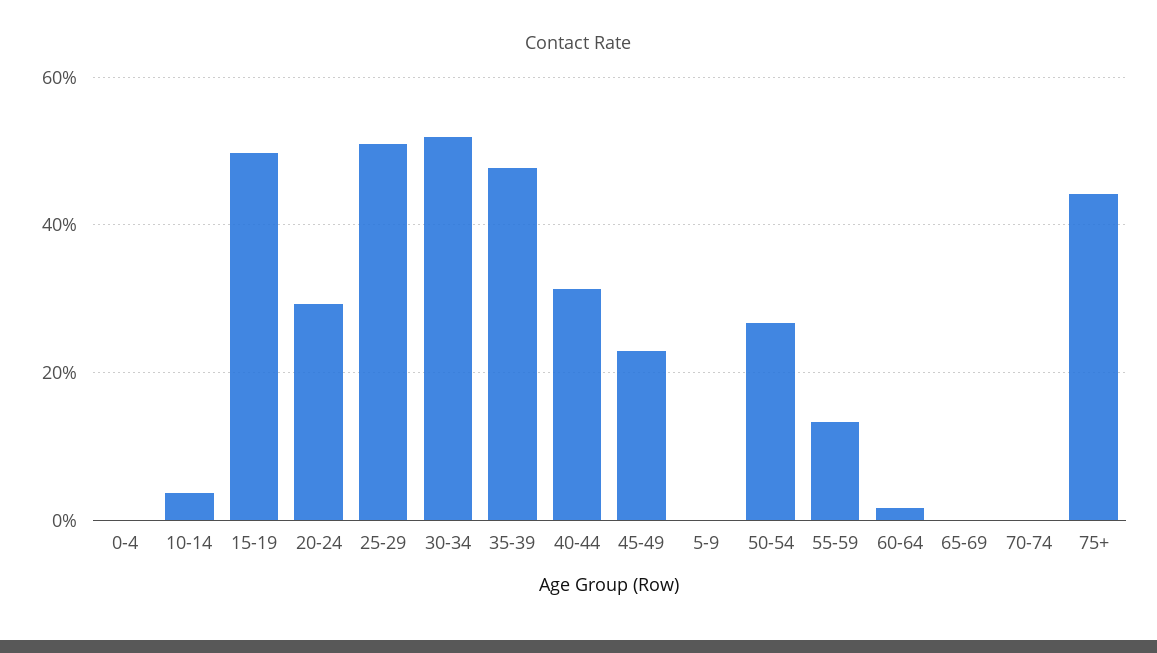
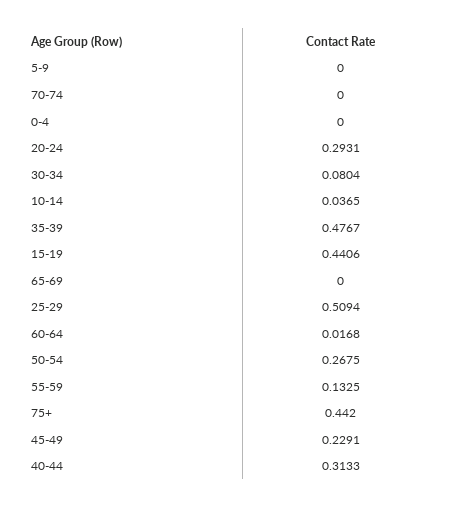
15-19: 0.5 -> 0.4406
30-34: 0.52 -> 0.0804

